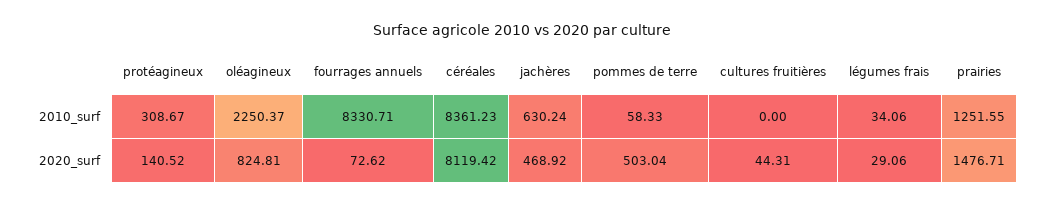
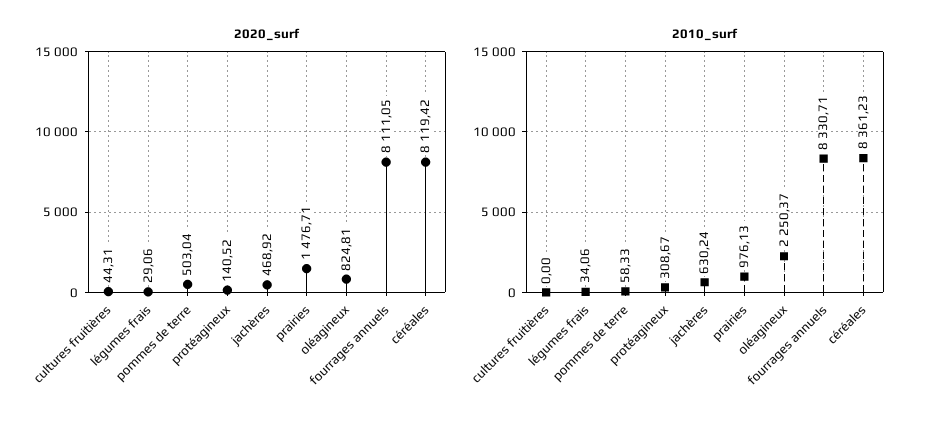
2010_surf, prairies: 1251.55 -> 976.13
2020_surf, fourrages annuels: 72.62 -> 8111.05

